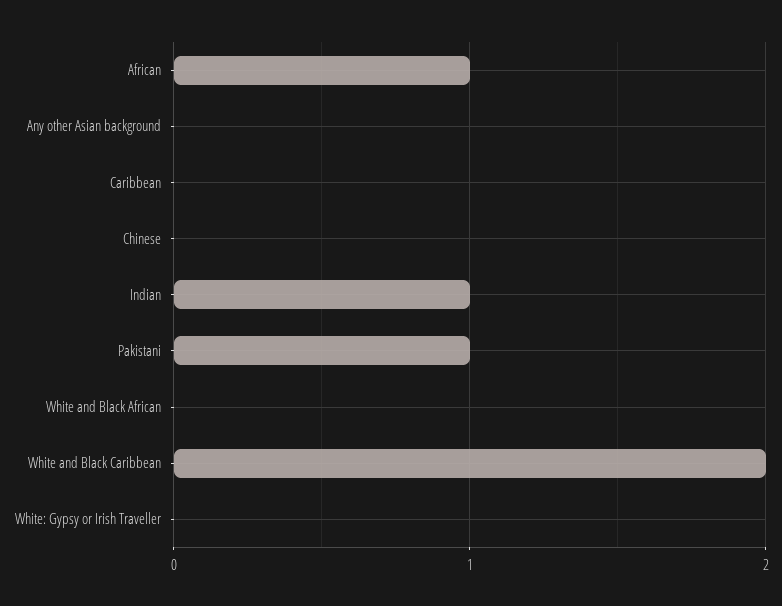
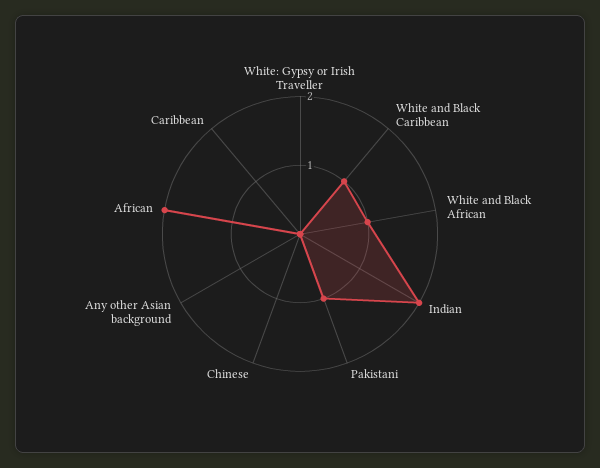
African: 1 -> 2
Indian: 1 -> 2
White and Black African: 0 -> 1
White and Black Caribbean: 2 -> 1

